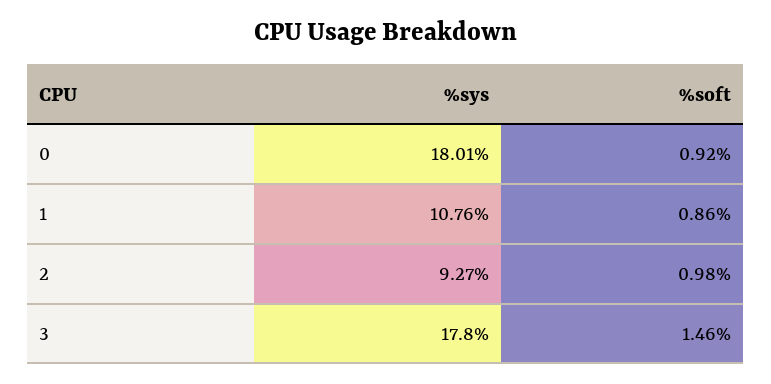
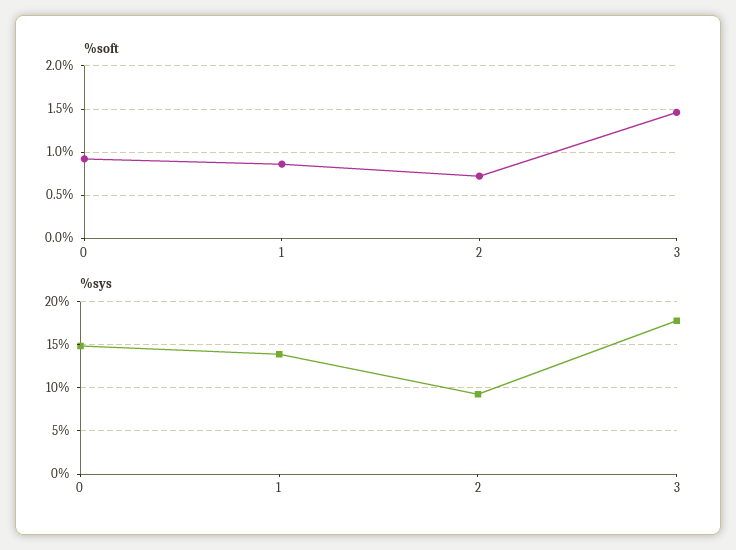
%sys, 0: 18.01 -> 15
%sys, 1: 10.76 -> 14
%soft, 2: 0.98 -> 0.7

